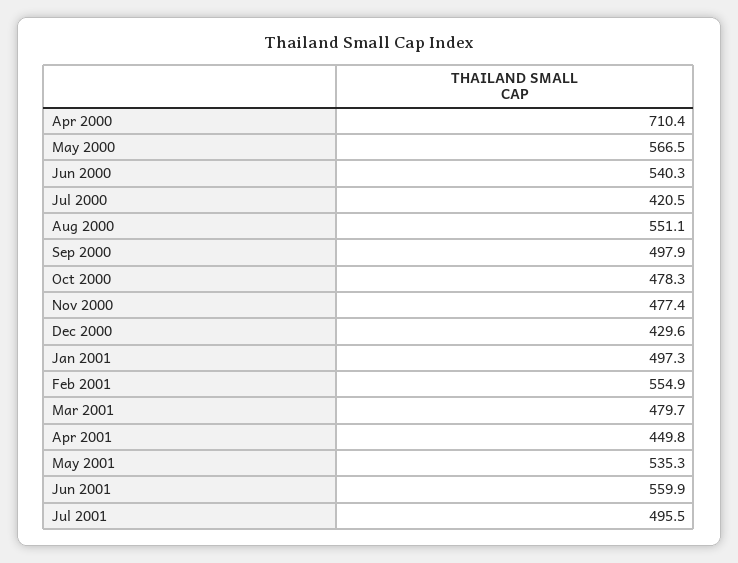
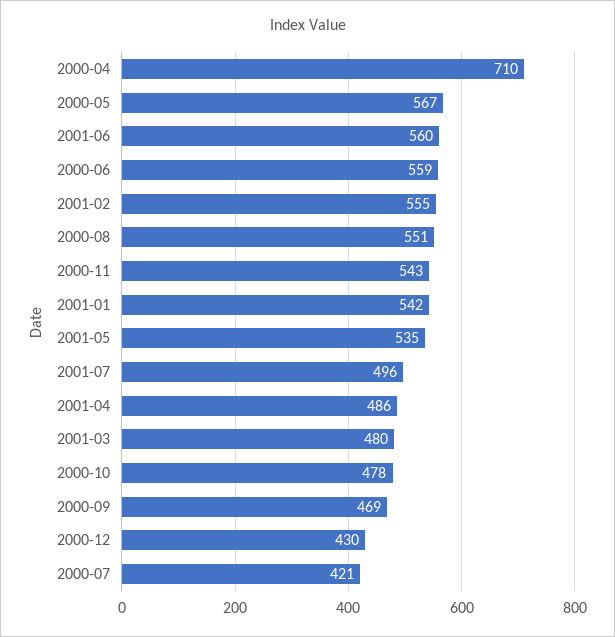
Jun 2000: 540.3 -> 559
Sep 2000: 497.9 -> 469
Nov 2000: 477.4 -> 543
Jan 2001: 497.3 -> 542
Apr 2001: 449.8 -> 486

